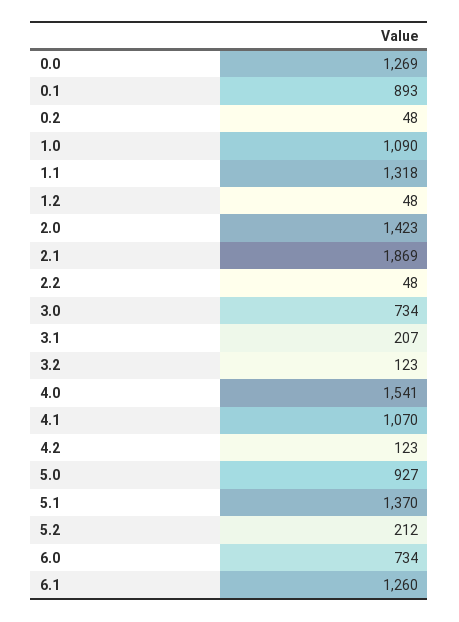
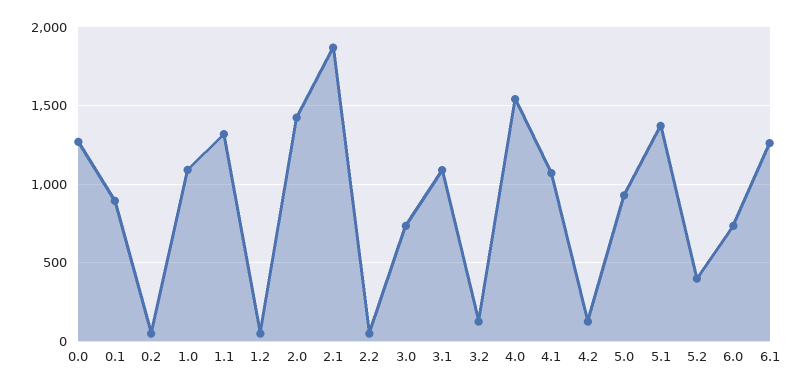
3.1: 207 -> 1100
5.2: 212 -> 400

